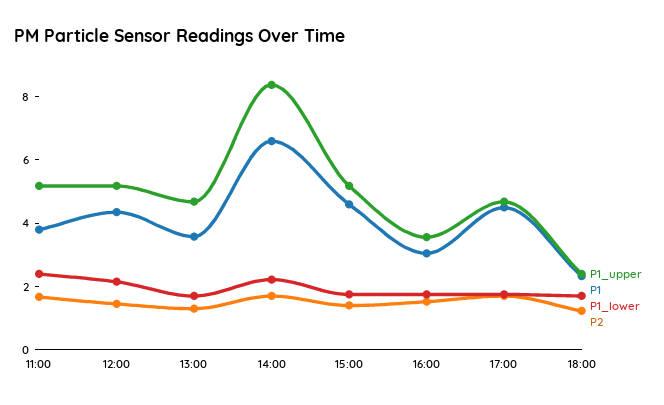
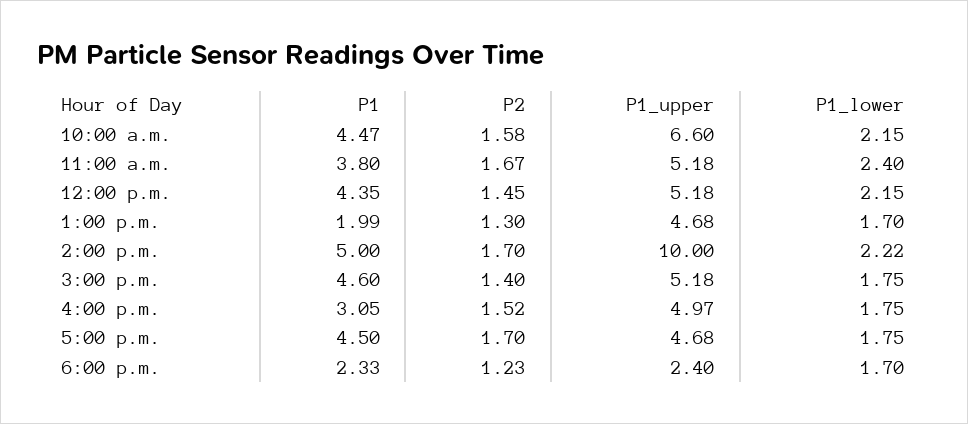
P1, 13:00: 3.5 -> 1.99
P1_upper, 14:00: 8.5 -> 10
P1, 14:00: 6.5 -> 5
P1_upper, 16:00: 3.5 -> 4.97
P1, 10:00 a.m.: none -> 4.47
P2, 10:00 a.m.: none -> 1.58
P1_upper, 10:00 a.m.: none -> 6.6
P1_lower, 10:00 a.m.: none -> 2.15

